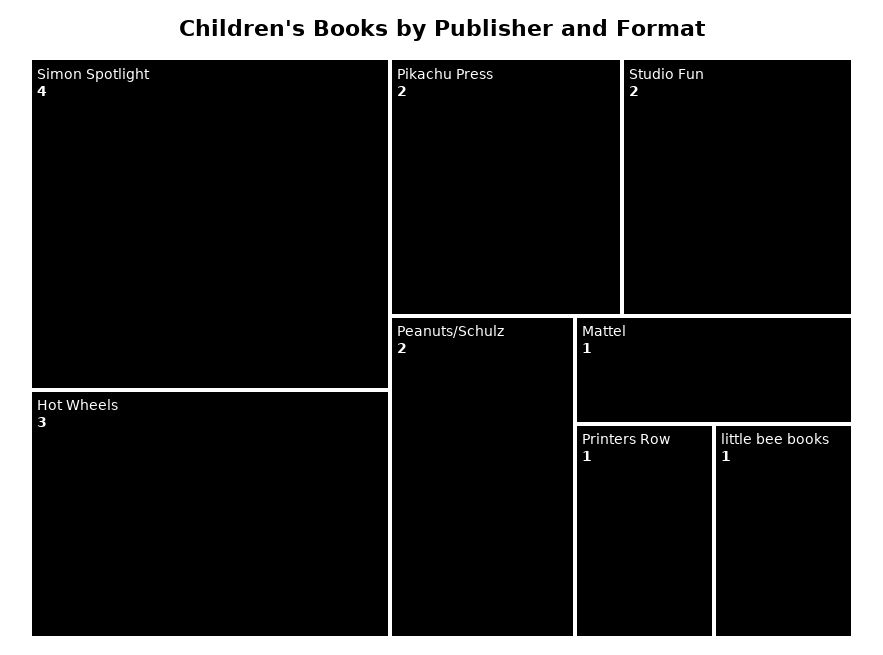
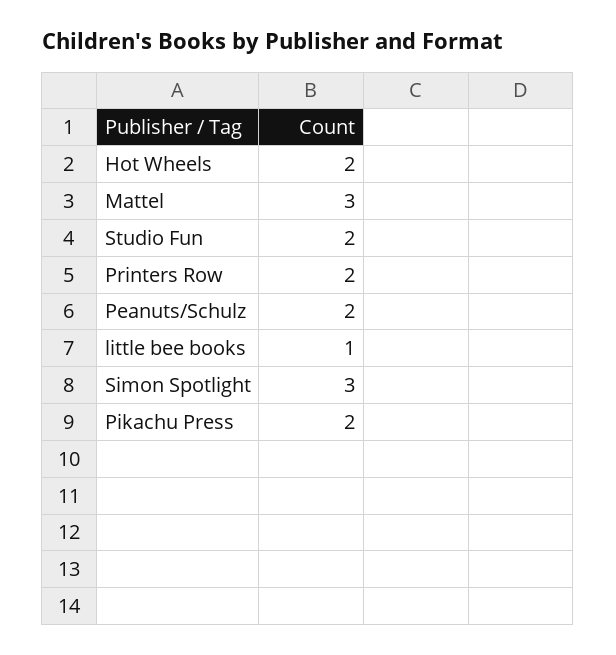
Simon Spotlight: 4 -> 3
Hot Wheels: 3 -> 2
Mattel: 1 -> 3
Printers Row: 1 -> 2

